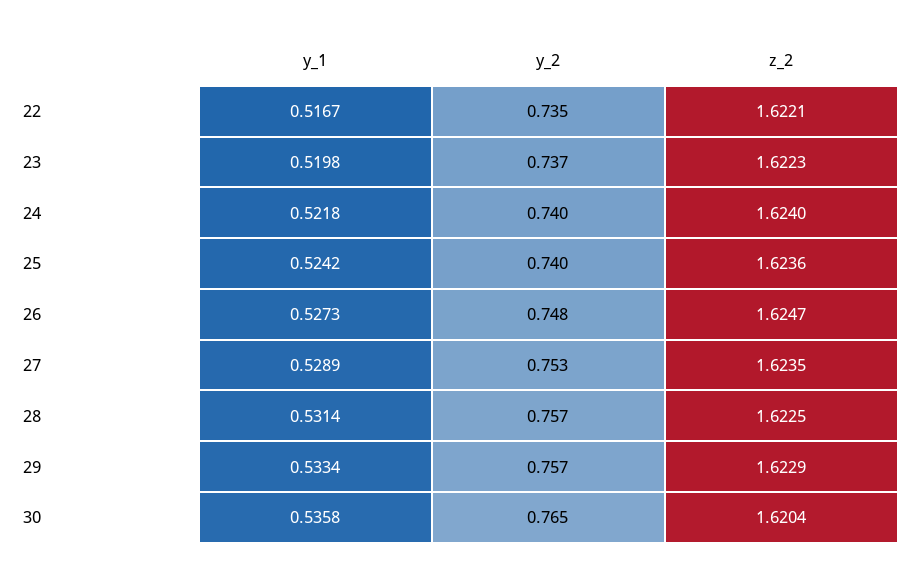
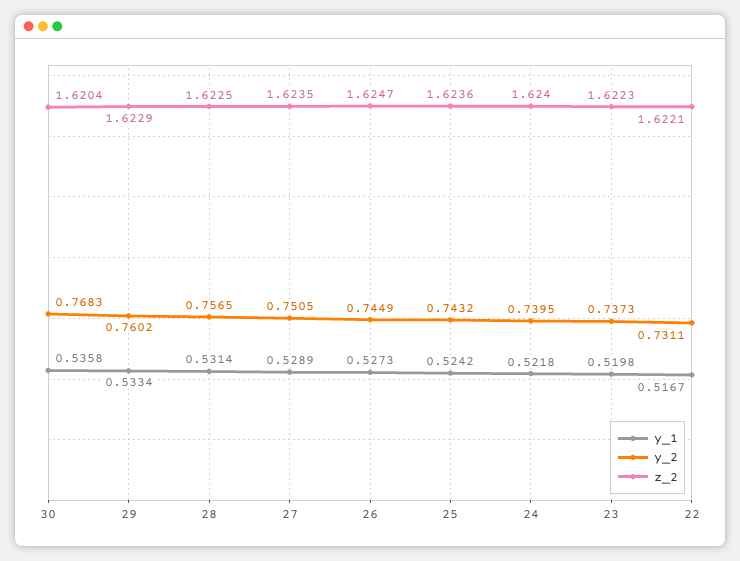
y_2, 22: 0.735 -> 0.7311
y_2, 25: 0.74 -> 0.7432
y_2, 26: 0.748 -> 0.7449
y_2, 27: 0.753 -> 0.7505
y_2, 29: 0.757 -> 0.7602
y_2, 30: 0.765 -> 0.7683

